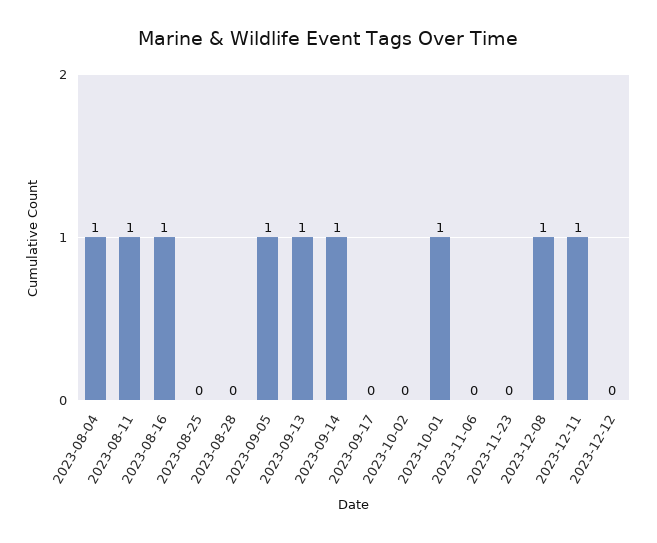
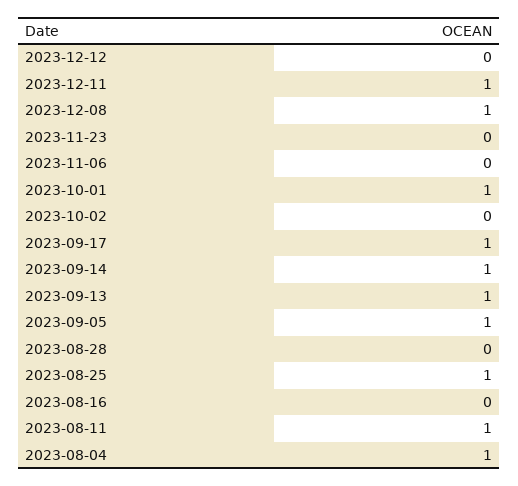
2023-08-16: 1 -> 0
2023-08-25: 0 -> 1
2023-09-17: 0 -> 1

